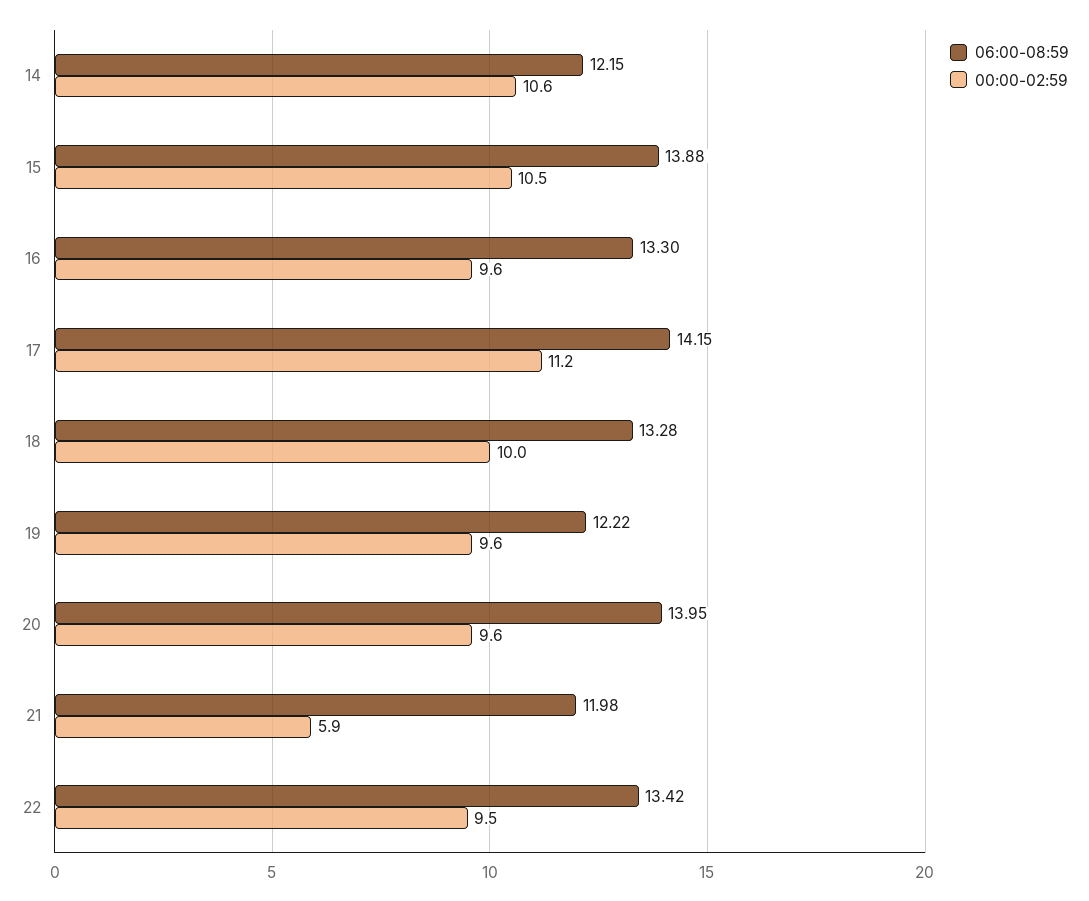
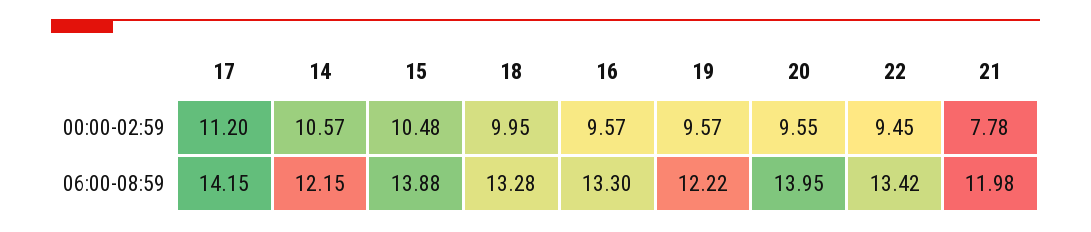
00:00-02:59, 21: 5.9 -> 7.78

